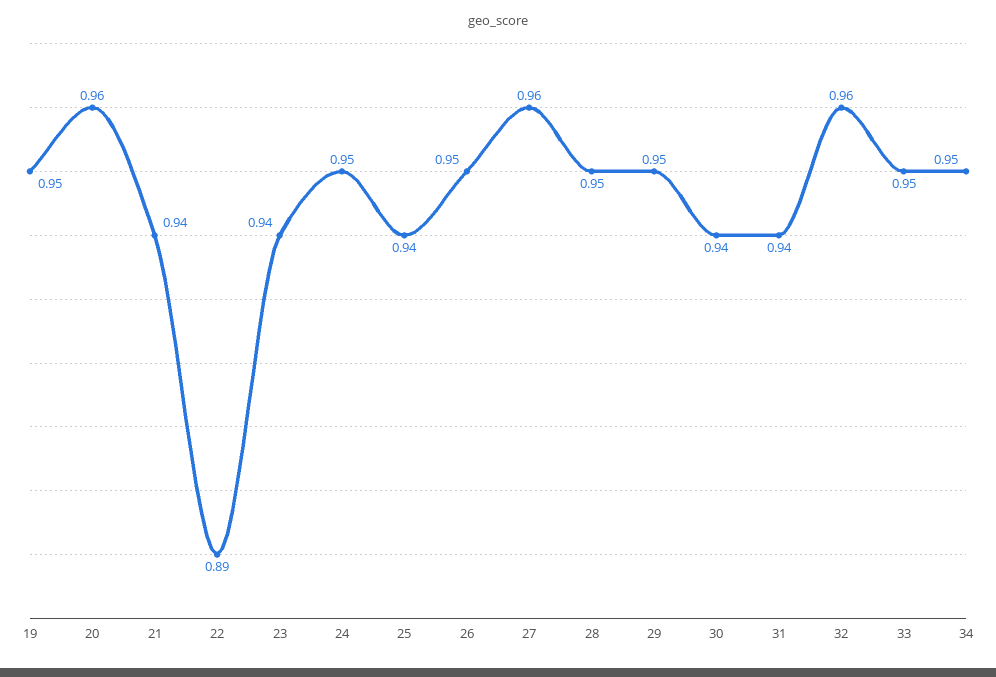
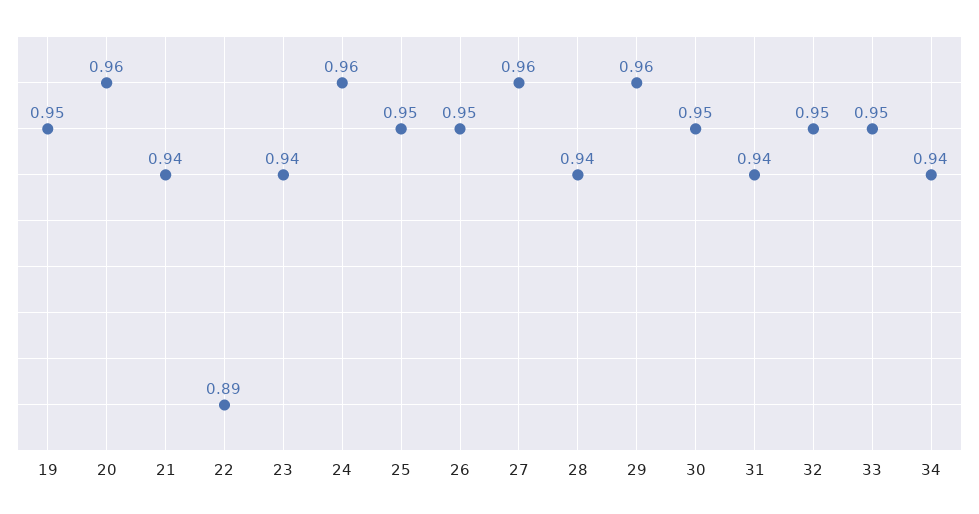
24: 0.95 -> 0.96
25: 0.94 -> 0.95
28: 0.95 -> 0.94
29: 0.95 -> 0.96
30: 0.94 -> 0.95
32: 0.96 -> 0.95
34: 0.95 -> 0.94

